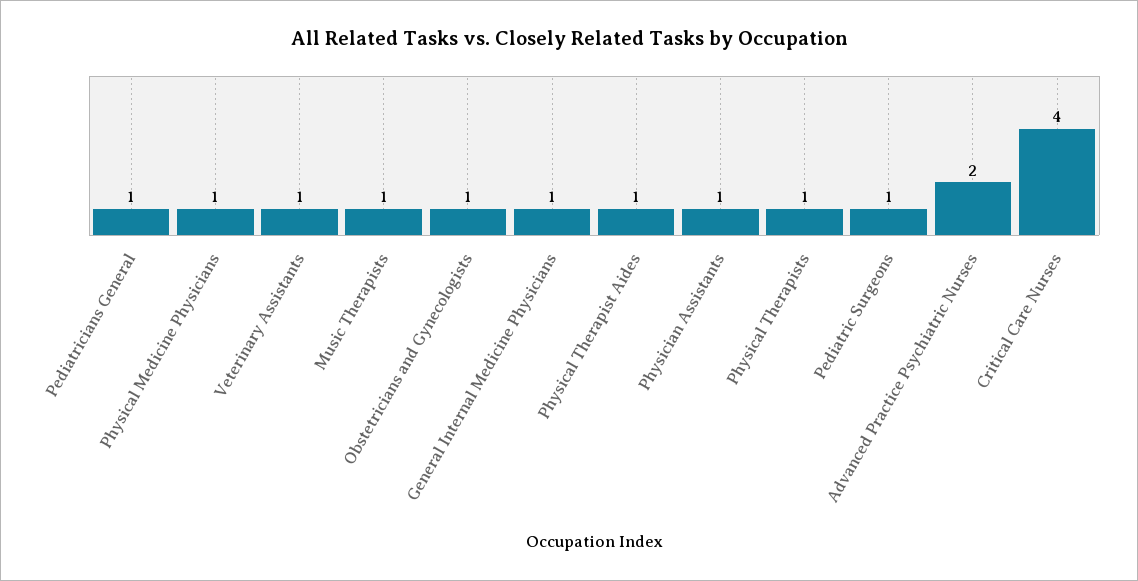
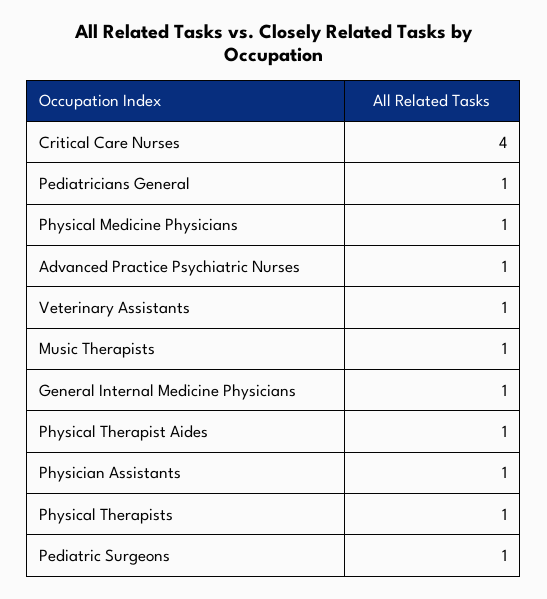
Obstetricians and Gynecologists: 1 -> none
Advanced Practice Psychiatric Nurses: 2 -> 1

